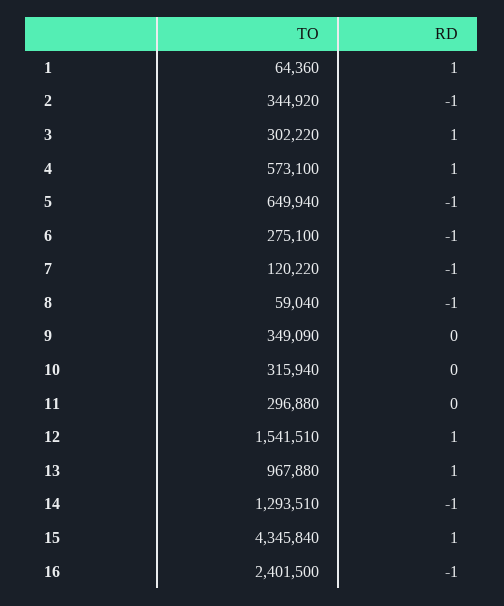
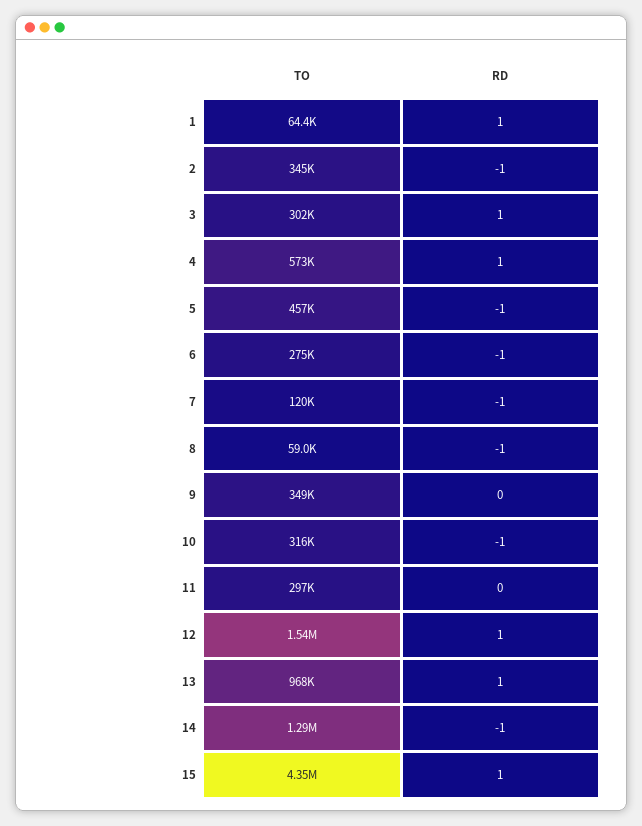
TO, 5: 649940 -> 457000
RD, 10: 0 -> -1
TO, 16: 2401500 -> none
RD, 16: -1 -> none

